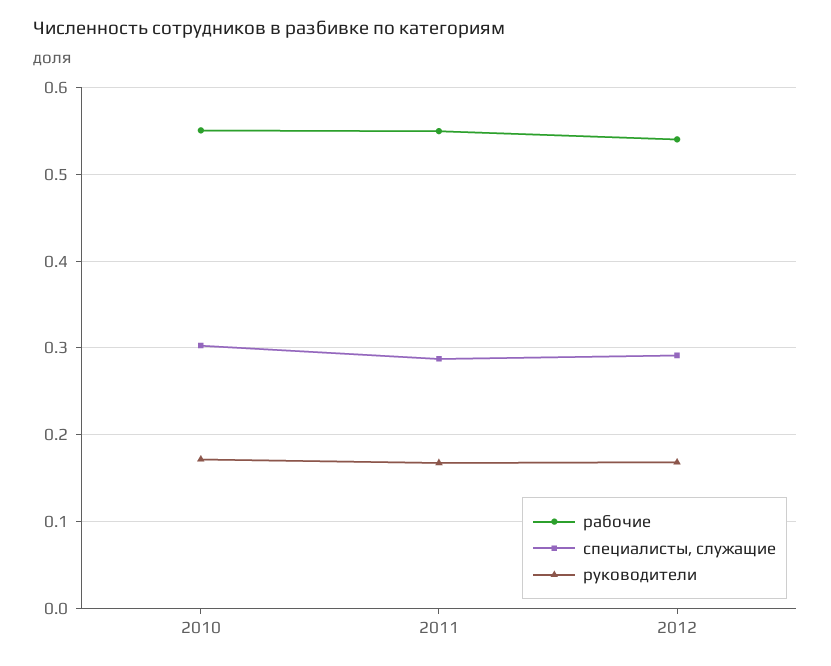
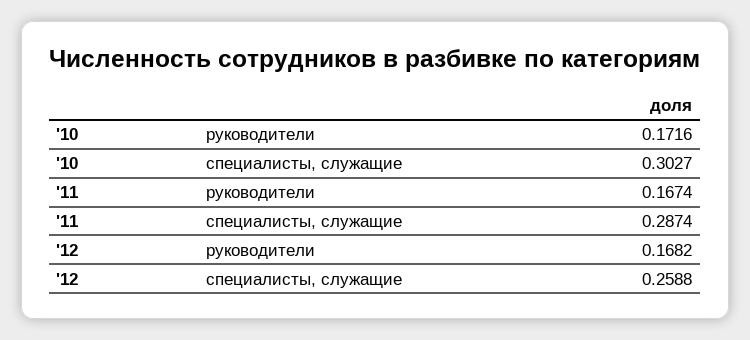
рабочие, 2010: 0.55 -> none
рабочие, 2011: 0.55 -> none
рабочие, 2012: 0.54 -> none
специалисты, служащие, 2012: 0.29 -> 0.2588

